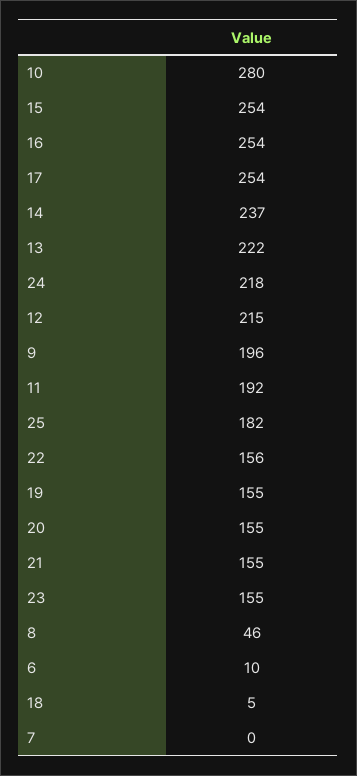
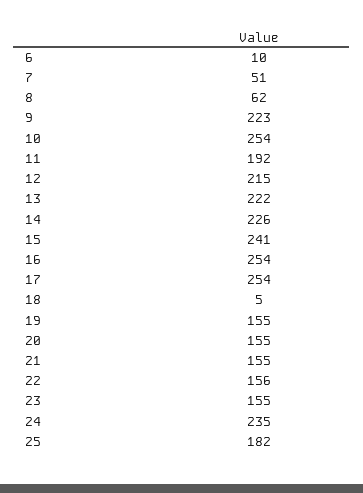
10: 280 -> 254
15: 254 -> 241
14: 237 -> 226
24: 218 -> 235
9: 196 -> 223
8: 46 -> 62
7: 0 -> 51

